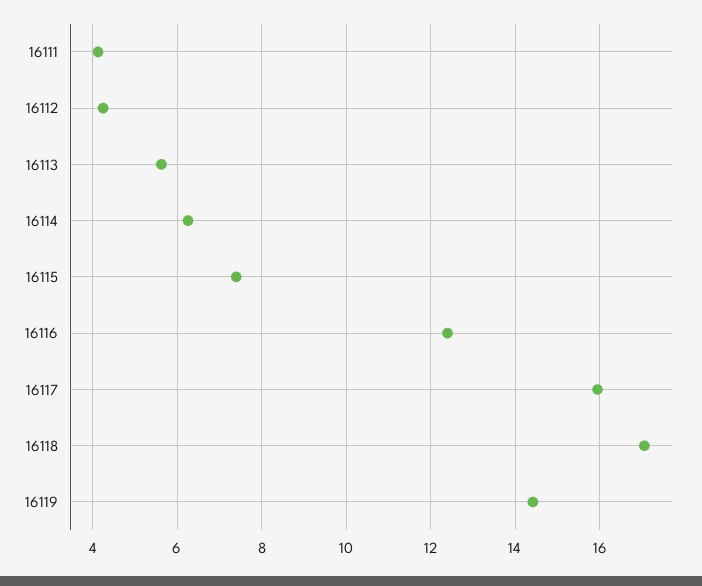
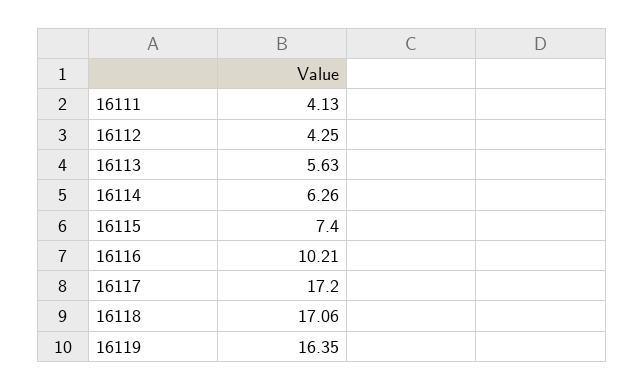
16116: 12.4 -> 10.21
16117: 16 -> 17.2
16119: 14.4 -> 16.35

